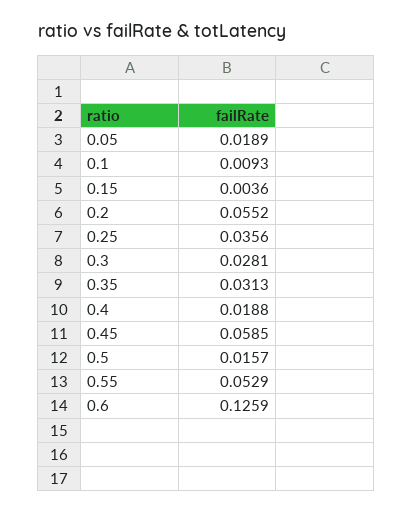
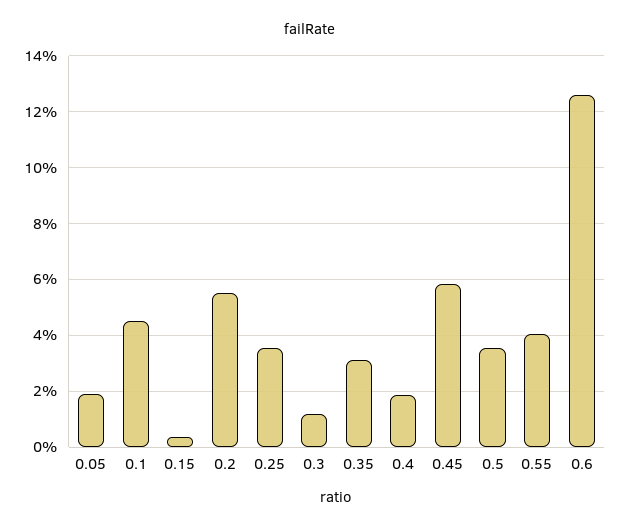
0.1: 0.0093 -> 0.045
0.3: 0.0281 -> 0.0125
0.5: 0.0157 -> 0.035
0.55: 0.0529 -> 0.04

